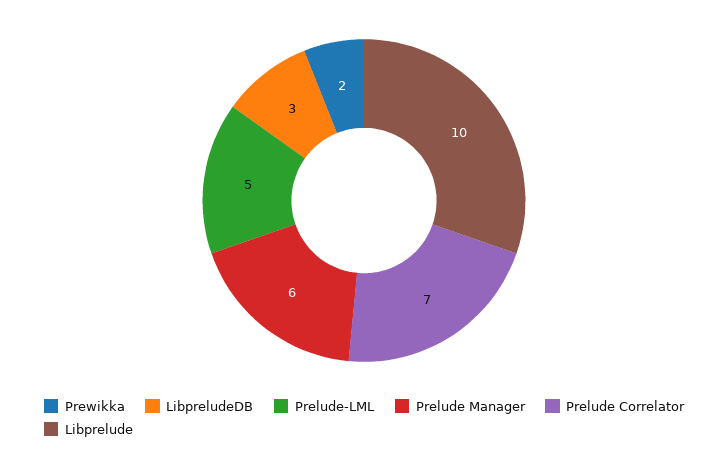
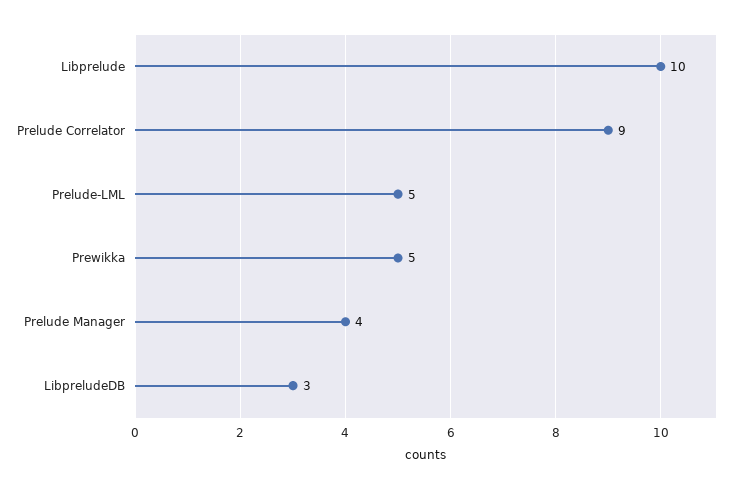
Prewikka: 2 -> 5
Prelude Manager: 6 -> 4
Prelude Correlator: 7 -> 9

